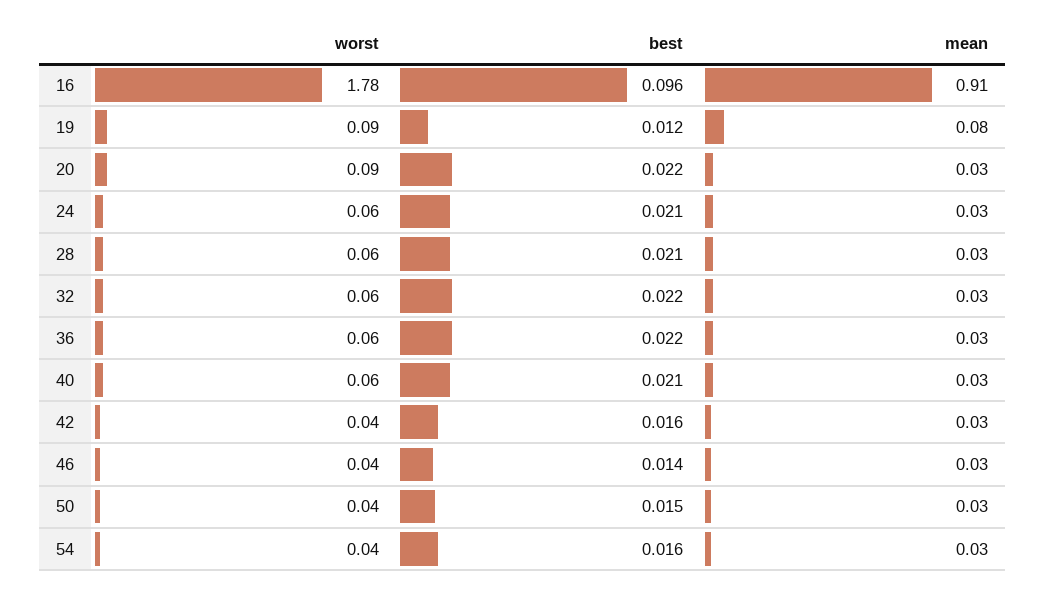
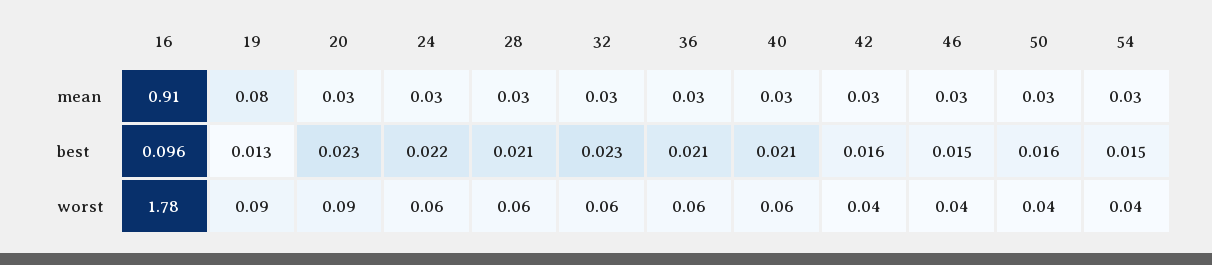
best, 19: 0.012 -> 0.013
best, 20: 0.022 -> 0.023
best, 24: 0.021 -> 0.022
best, 32: 0.022 -> 0.023
best, 36: 0.022 -> 0.021
best, 46: 0.014 -> 0.015
best, 50: 0.015 -> 0.016
best, 54: 0.016 -> 0.015

